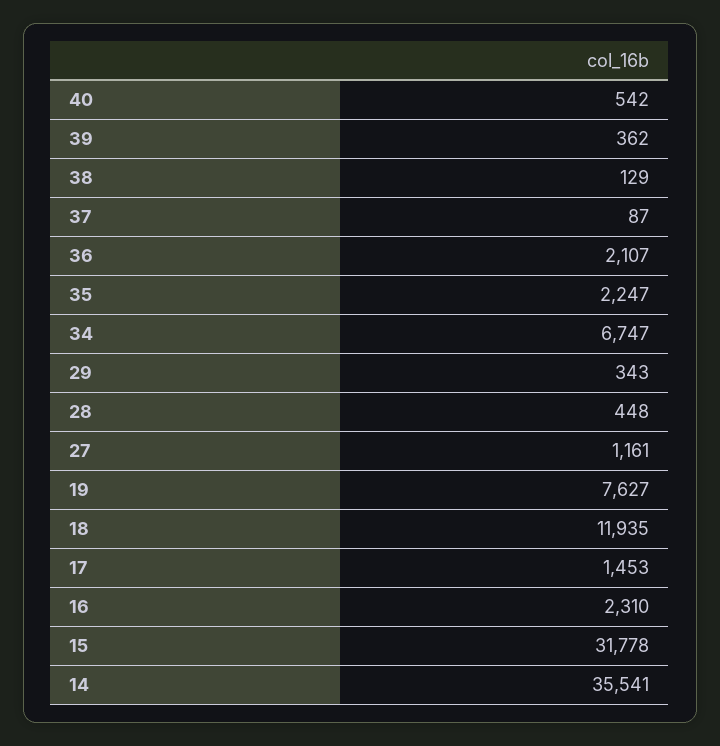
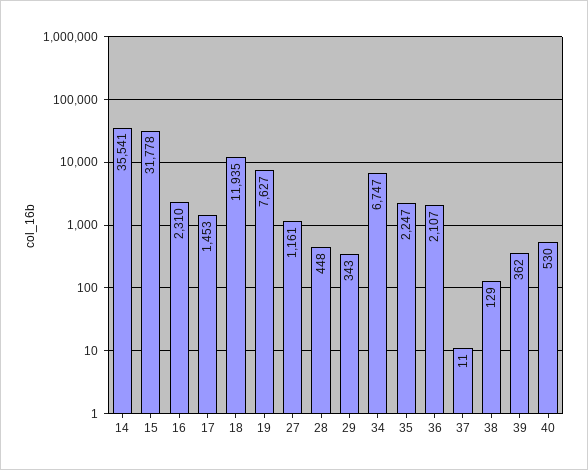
40: 542 -> 530
37: 87 -> 11

